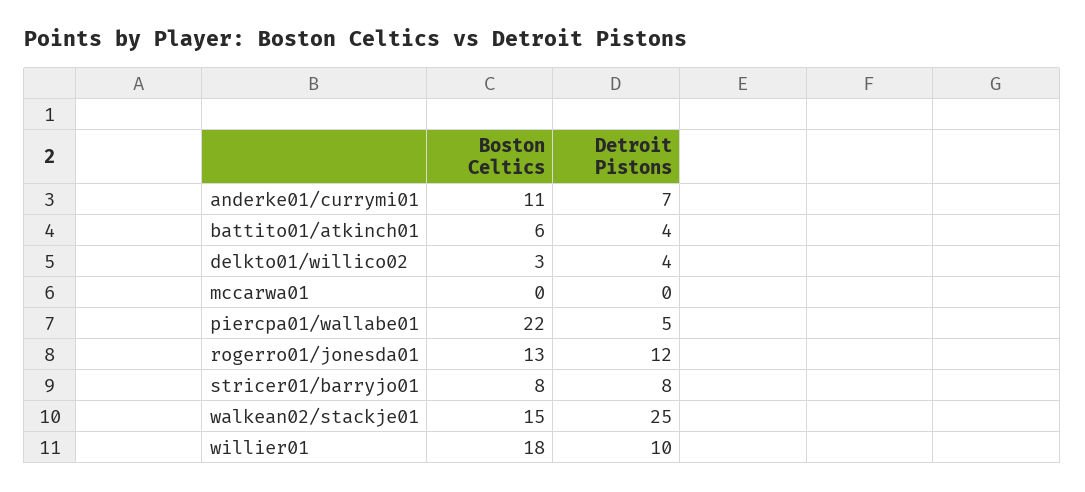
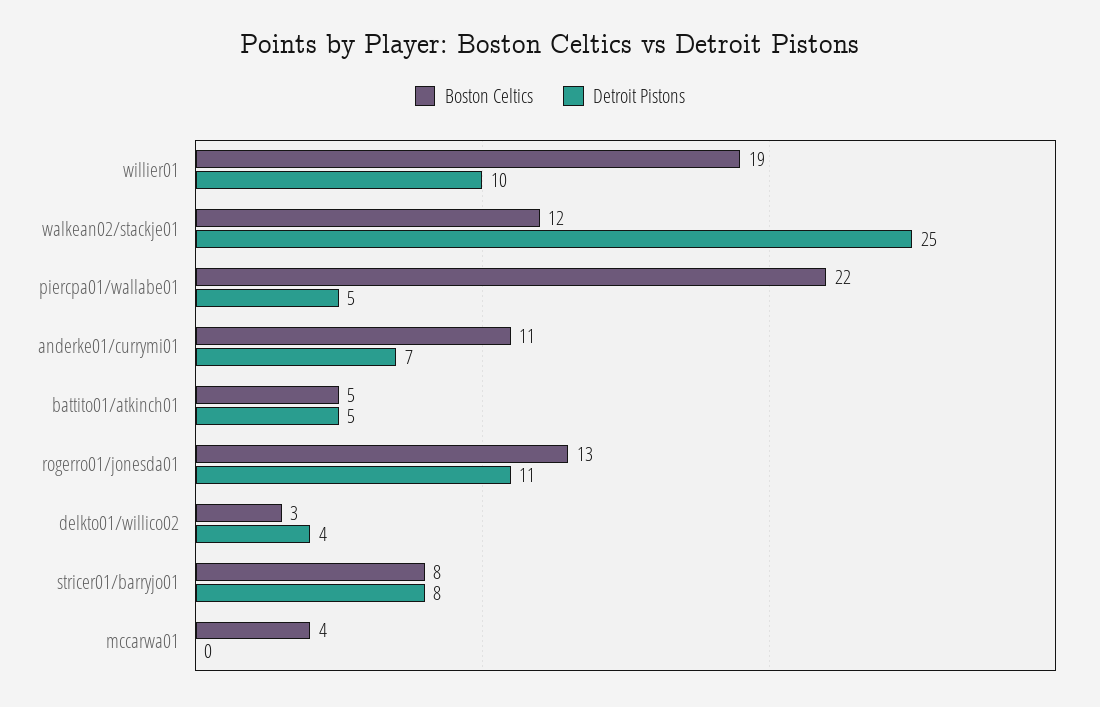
Boston Celtics, battito01/atkinch01: 6 -> 5
Detroit Pistons, battito01/atkinch01: 4 -> 5
Boston Celtics, mccarwa01: 0 -> 4
Detroit Pistons, rogerro01/jonesda01: 12 -> 11
Boston Celtics, walkean02/stackje01: 15 -> 12
Boston Celtics, willier01: 18 -> 19

